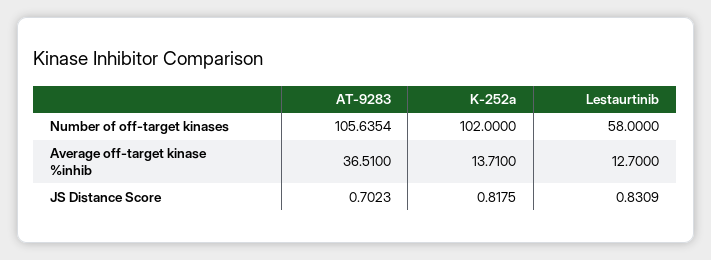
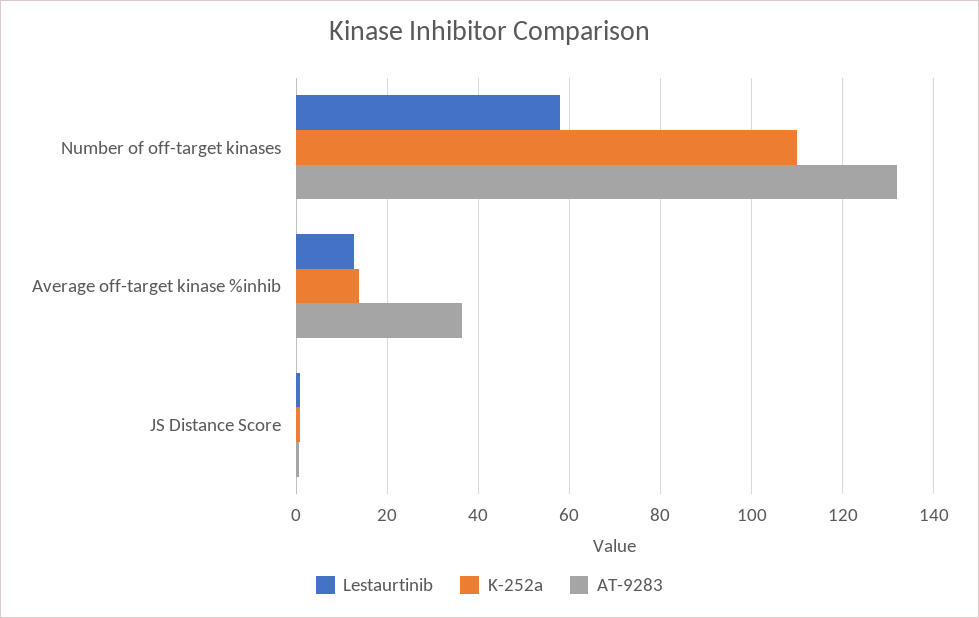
AT-9283, Number of off-target kinases: 105.6354 -> 132
K-252a, Number of off-target kinases: 102 -> 110

